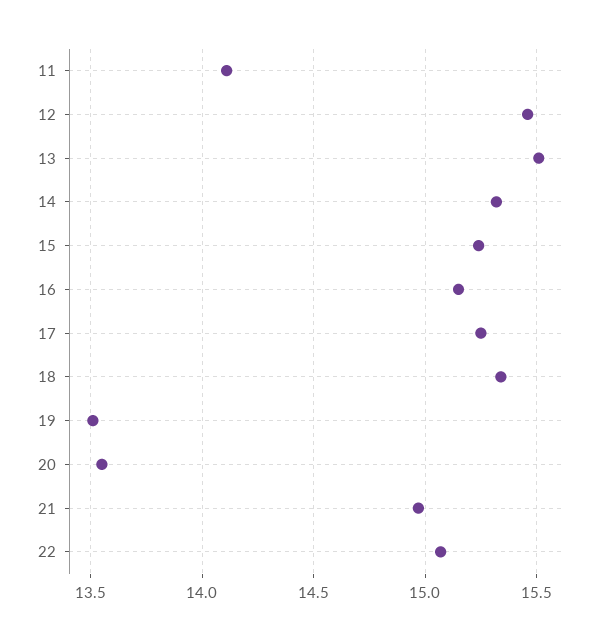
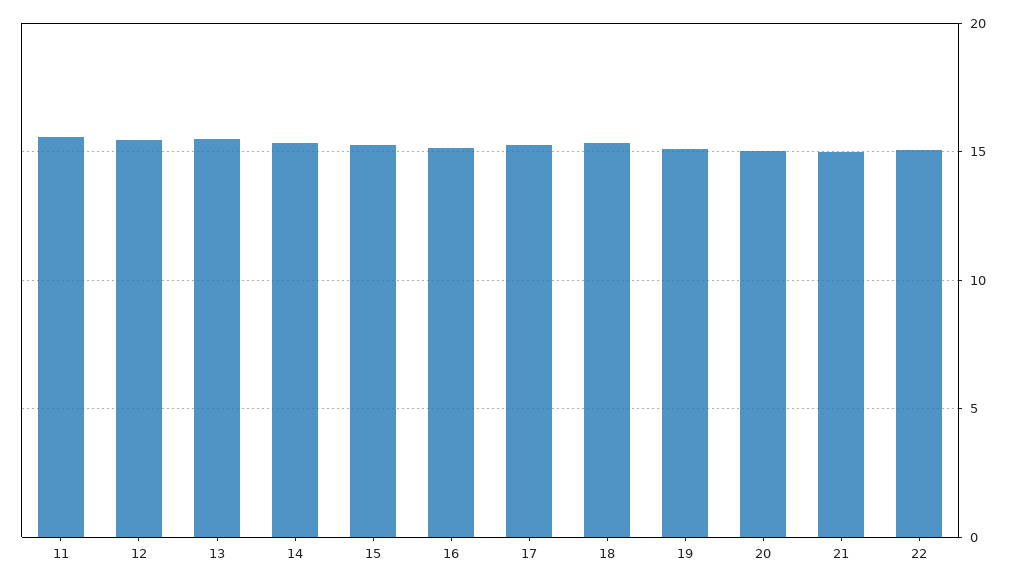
11: 14.1 -> 15.5
19: 13.5 -> 15
20: 13.55 -> 15

